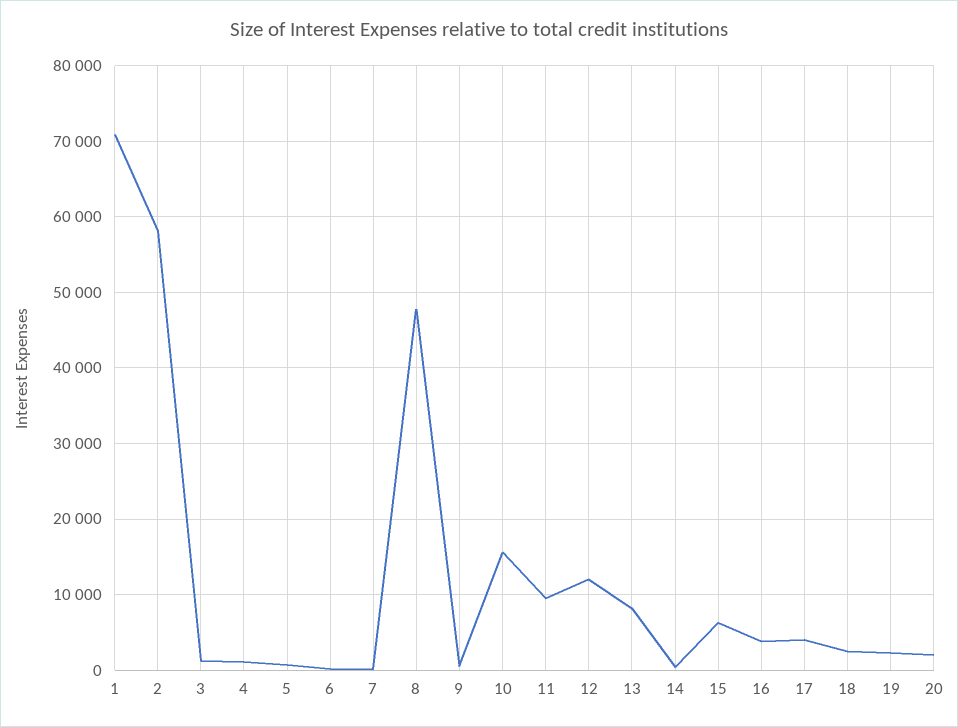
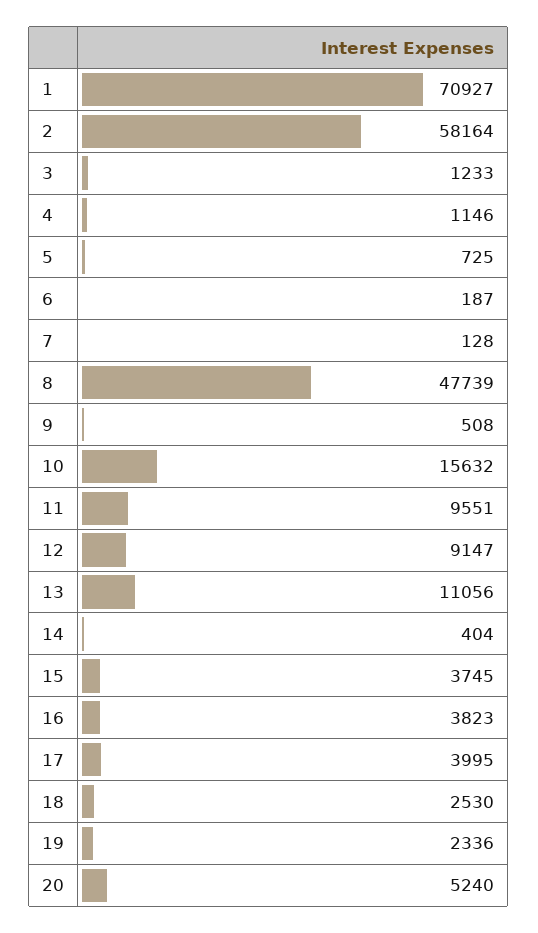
12: 12000 -> 9147
13: 8000 -> 11056
15: 6000 -> 3745
20: 2000 -> 5240

